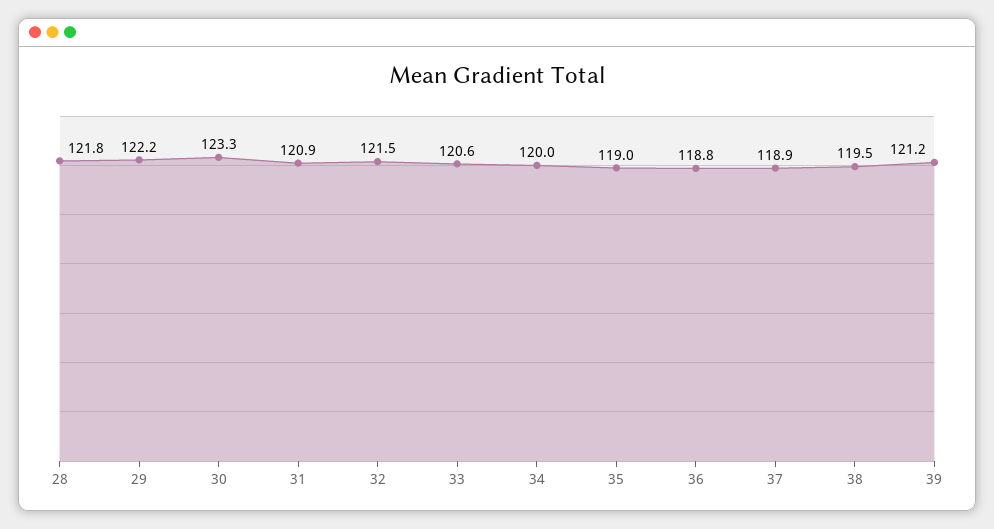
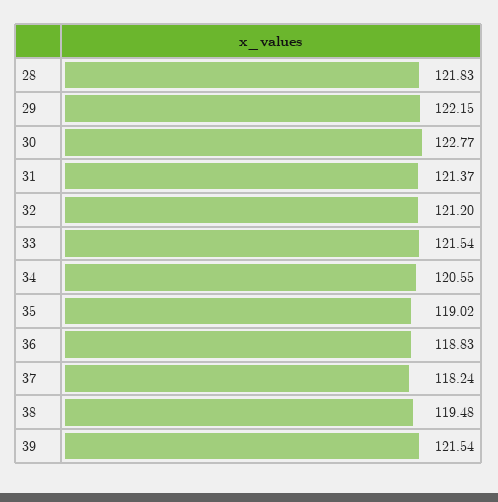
30: 123.3 -> 122.77
31: 120.9 -> 121.37
32: 121.5 -> 121.2
33: 120.6 -> 121.54
34: 120 -> 120.55
37: 118.9 -> 118.24
39: 121.2 -> 121.54

